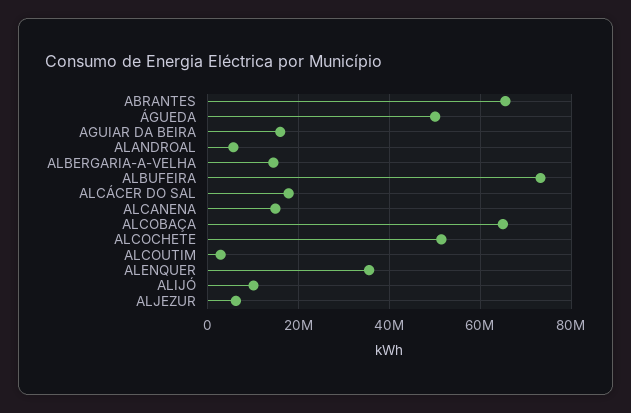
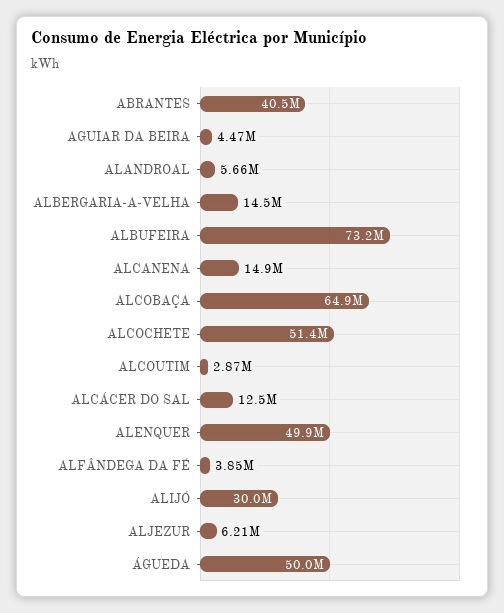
ABRANTES: 66000000 -> 40500000
AGUIAR DA BEIRA: 16000000 -> 4470000
ALCÁCER DO SAL: 18000000 -> 12500000
ALENQUER: 36000000 -> 49900000
ALIJÓ: 10000000 -> 30000000
ALFÂNDEGA DA FÉ: none -> 3850000

